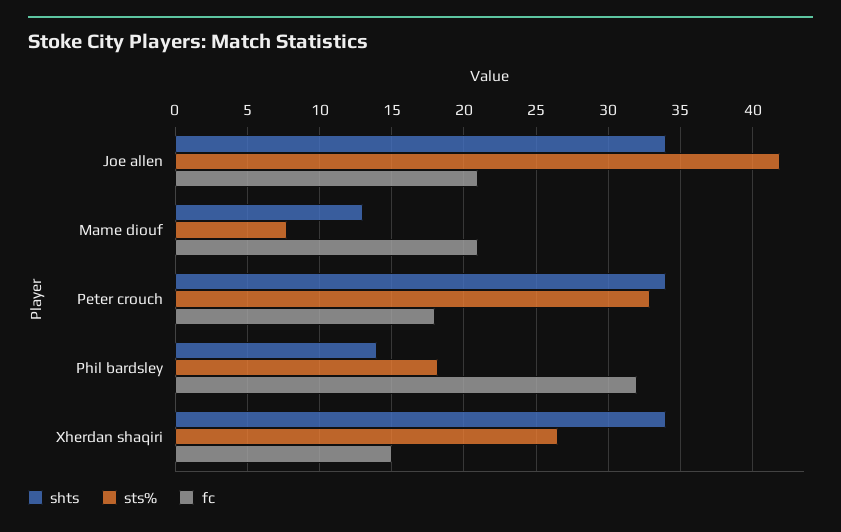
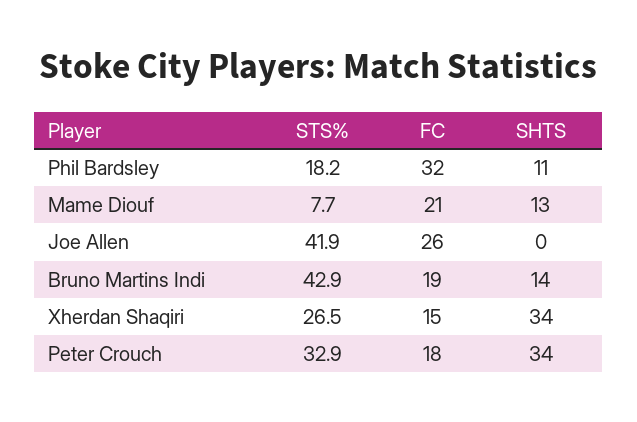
shts, Joe allen: 34 -> 0
fc, Joe allen: 21 -> 26
shts, Phil bardsley: 14 -> 11
sts%, Bruno Martins Indi: none -> 42.9
fc, Bruno Martins Indi: none -> 19
shts, Bruno Martins Indi: none -> 14

